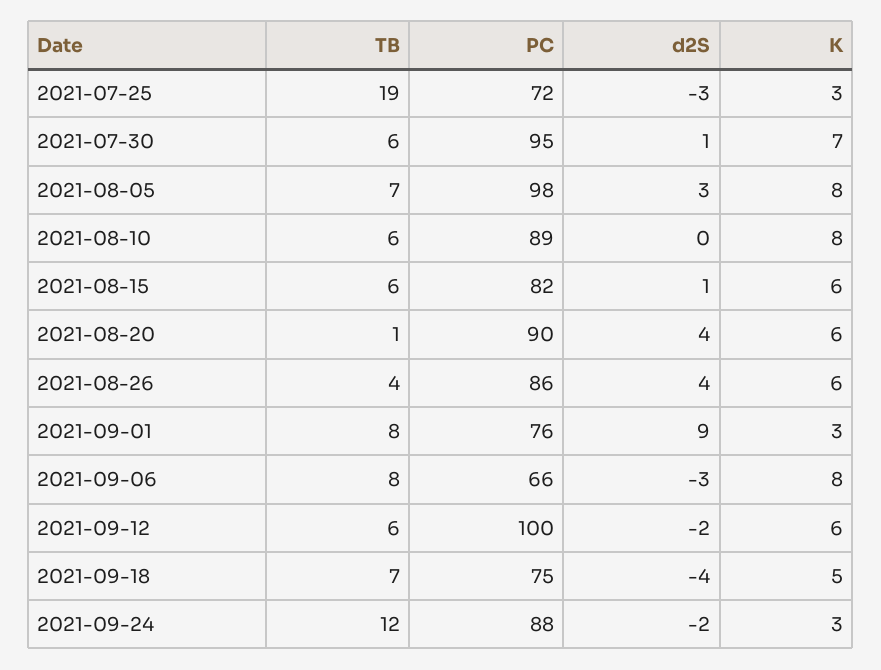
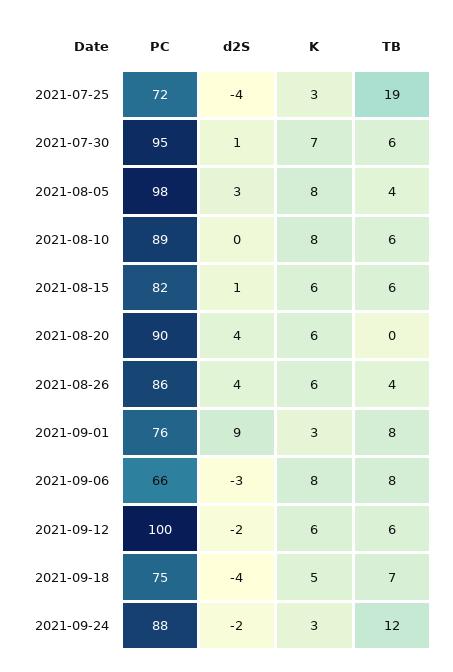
d2S, 2021-07-25: -3 -> -4
TB, 2021-08-05: 7 -> 4
TB, 2021-08-20: 1 -> 0

